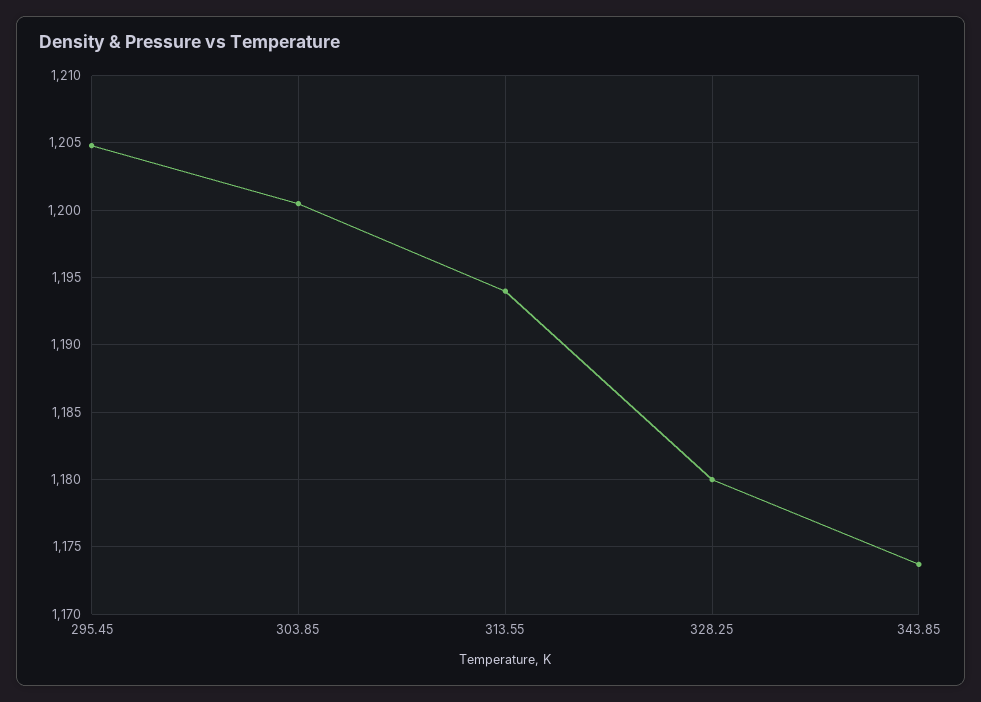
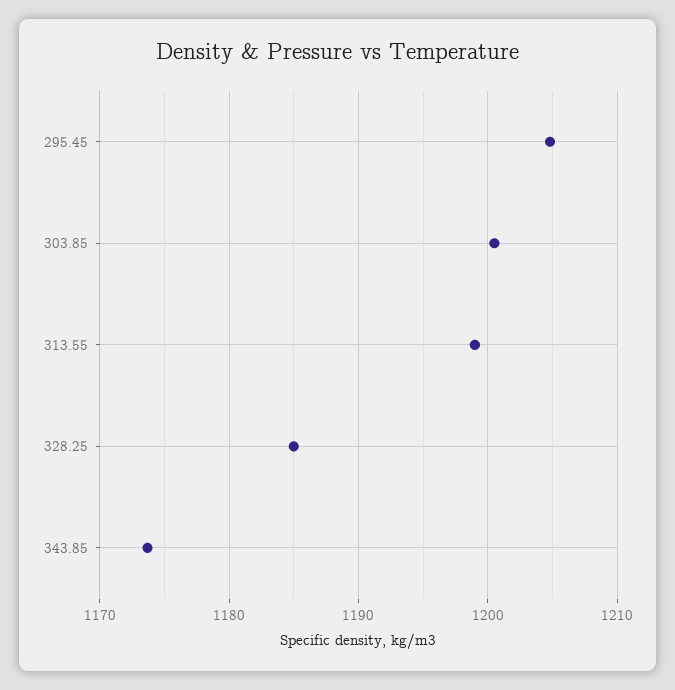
313.55: 1194 -> 1199
328.25: 1180 -> 1185

